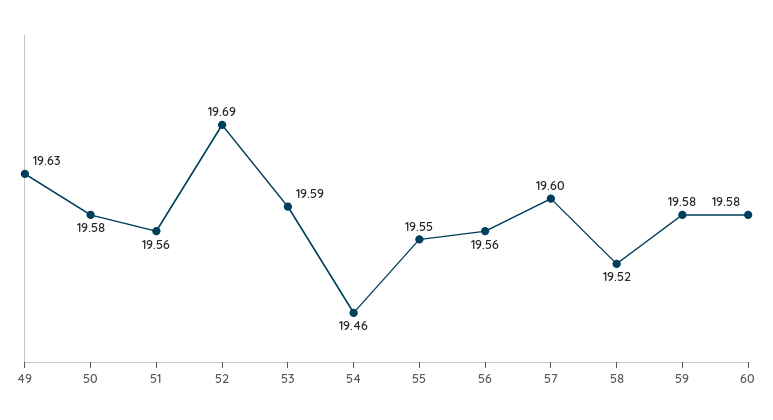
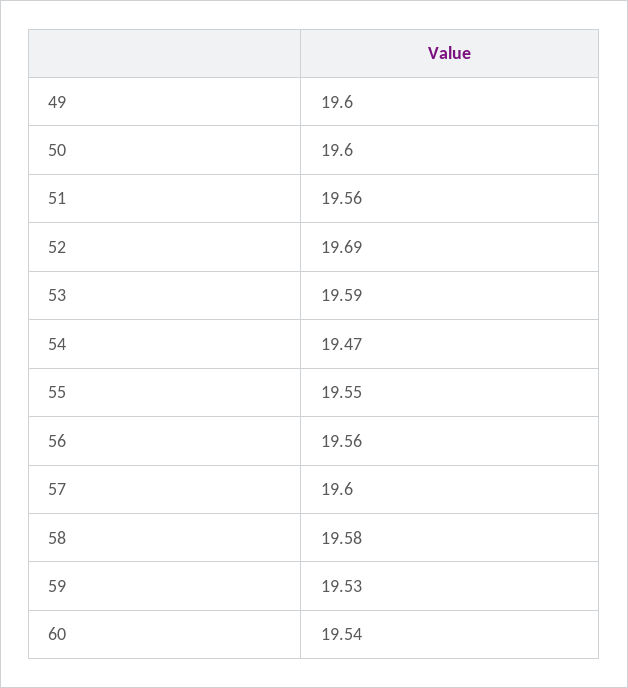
49: 19.63 -> 19.6
50: 19.58 -> 19.6
54: 19.46 -> 19.47
58: 19.52 -> 19.58
59: 19.58 -> 19.53
60: 19.58 -> 19.54

